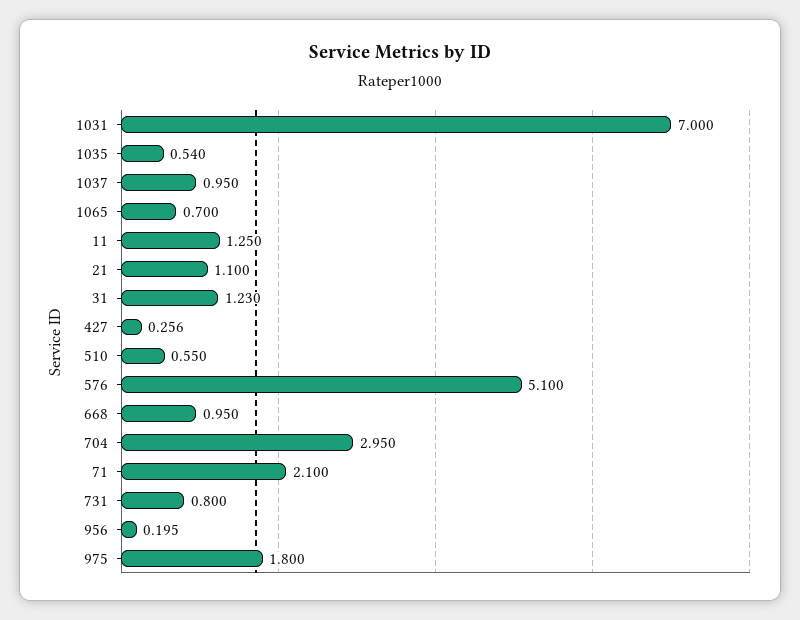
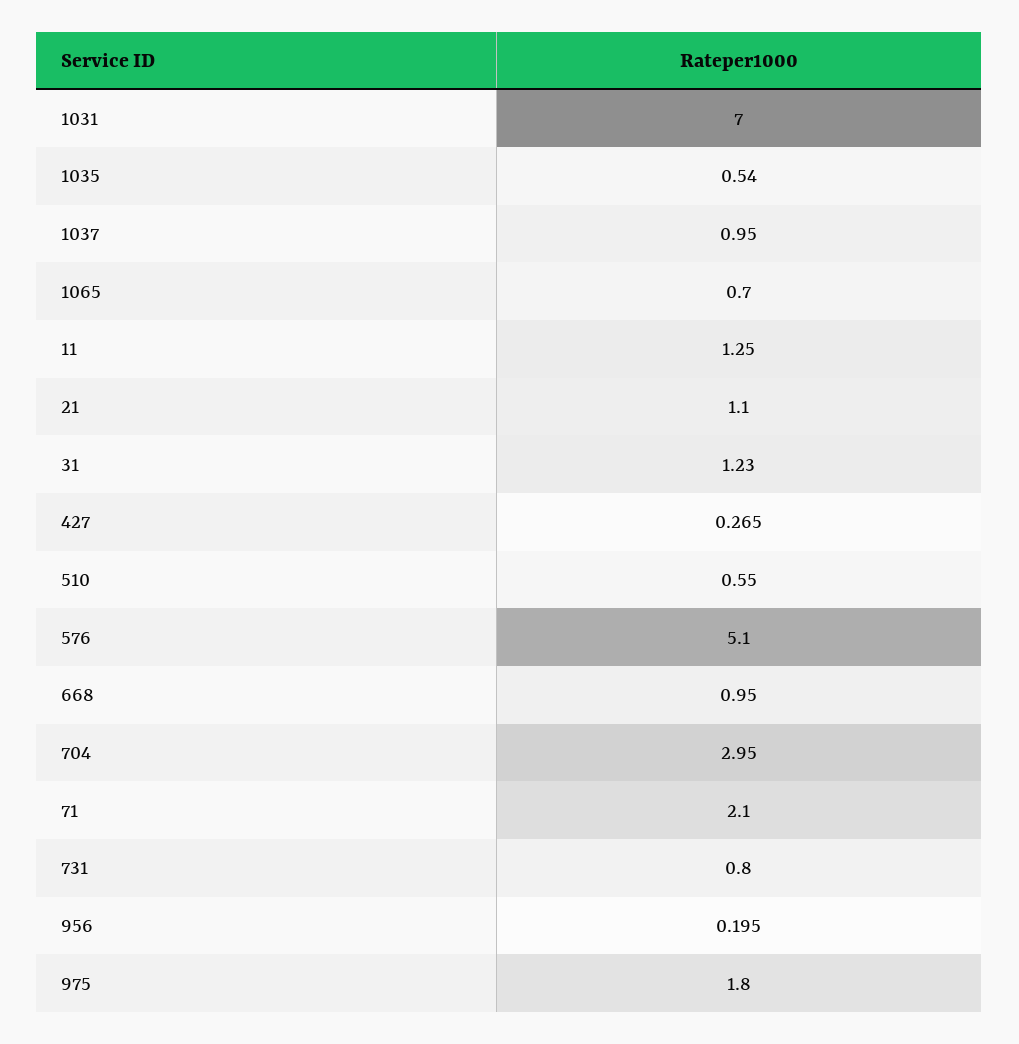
427: 0.256 -> 0.265

